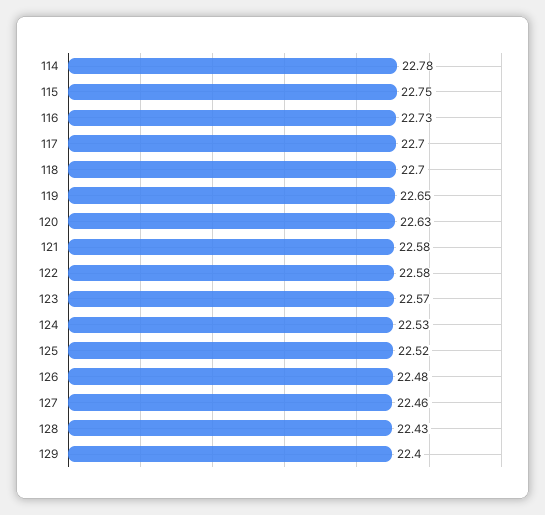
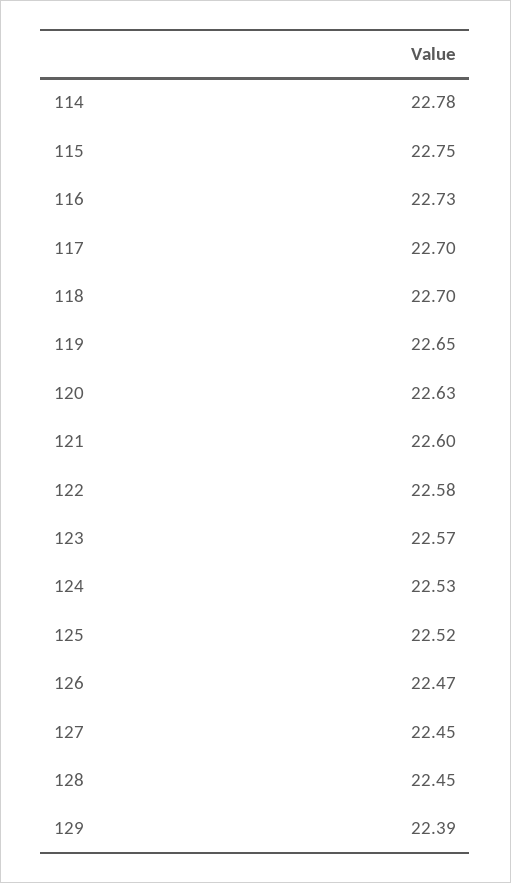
121: 22.58 -> 22.6
126: 22.48 -> 22.47
127: 22.46 -> 22.45
128: 22.43 -> 22.45
129: 22.4 -> 22.39

